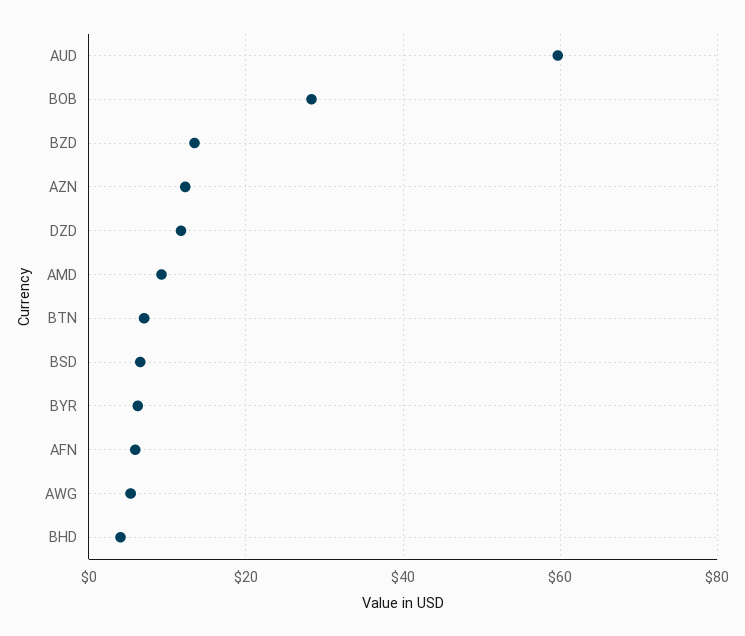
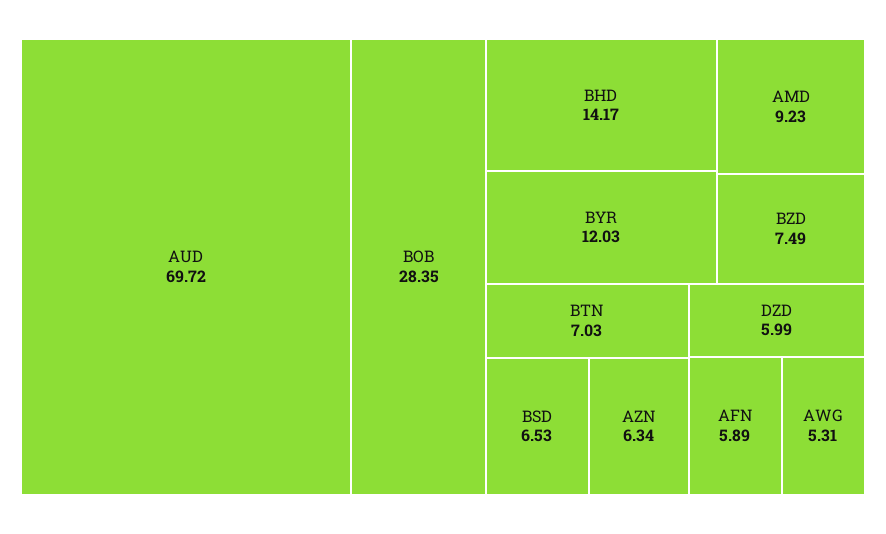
AUD: 60 -> 69.72
BZD: 14 -> 7.49
AZN: 12 -> 6.34
DZD: 12 -> 5.99
BYR: 6 -> 12.03
BHD: 4 -> 14.17

